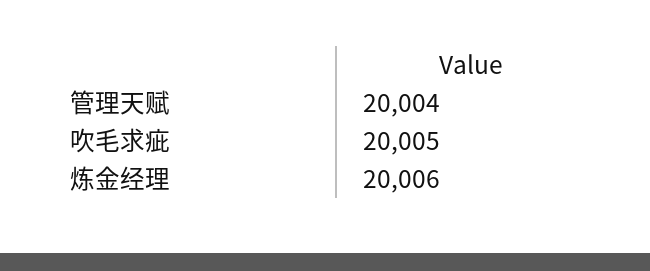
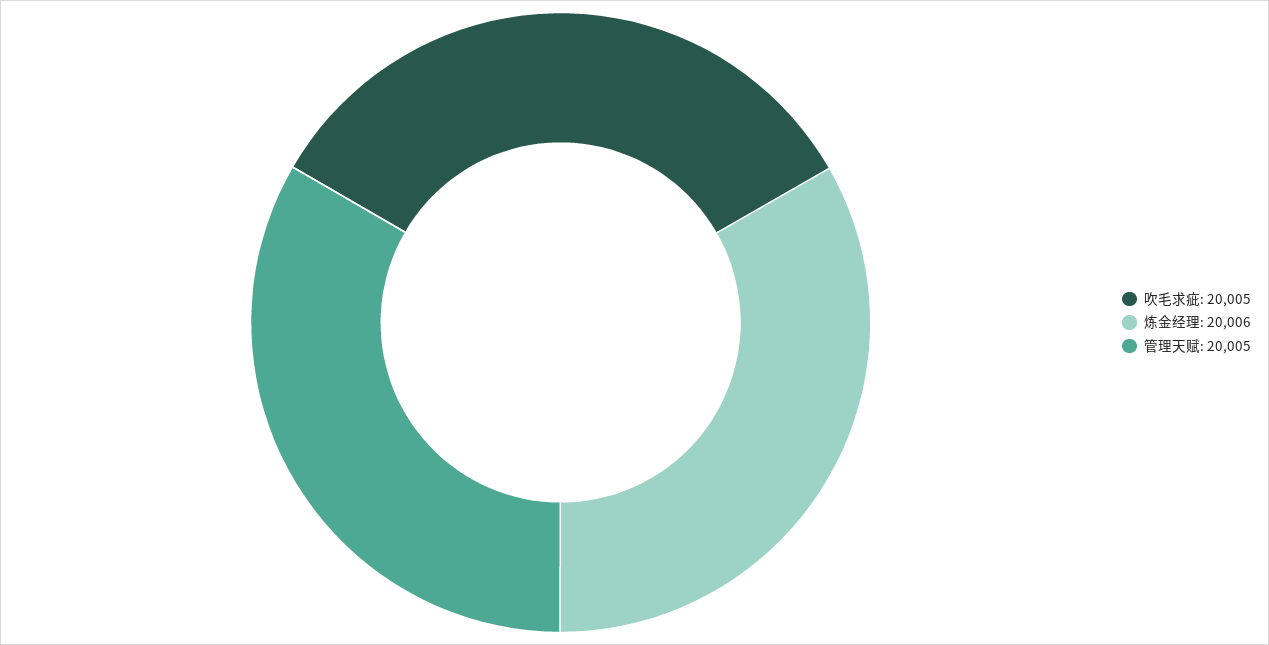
管理天赋: 20004 -> 20005

